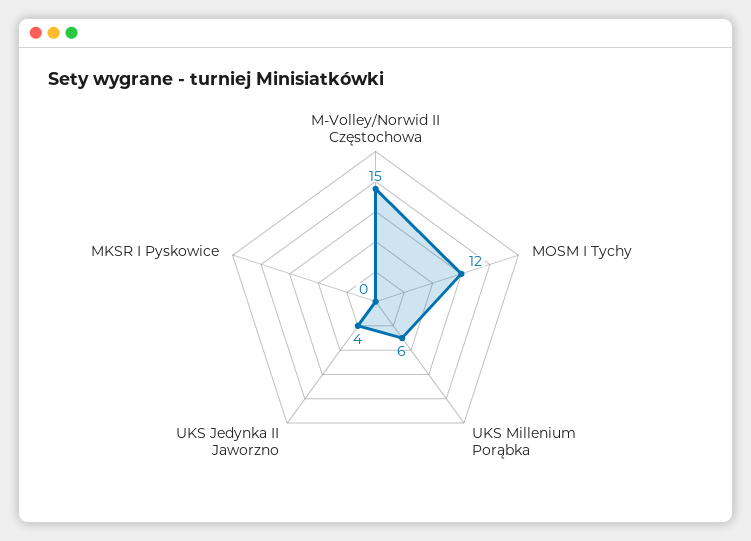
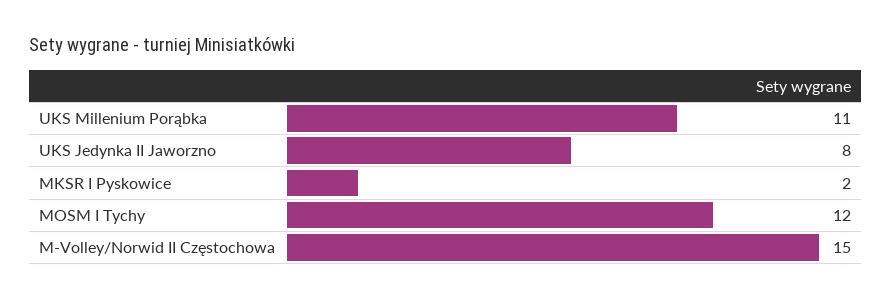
UKS Millenium Porąbka: 6 -> 11
UKS Jedynka II Jaworzno: 4 -> 8
MKSR I Pyskowice: 0 -> 2

